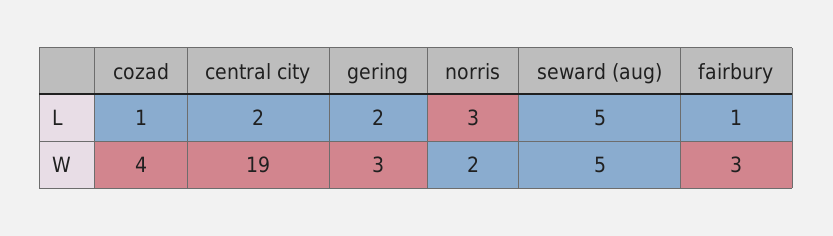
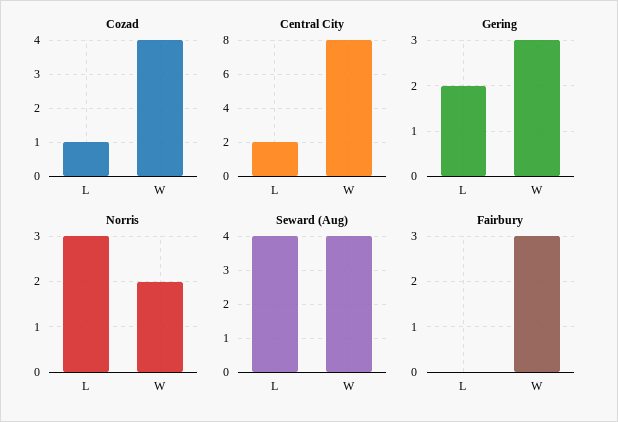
seward (aug), L: 5 -> 4
fairbury, L: 1 -> 0
central city, W: 19 -> 8
seward (aug), W: 5 -> 4

